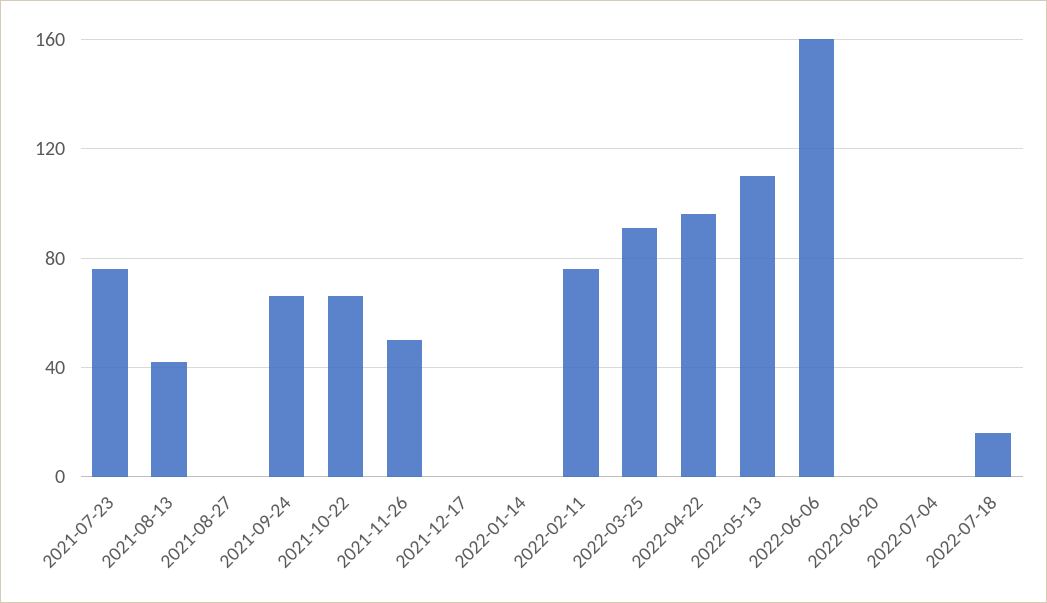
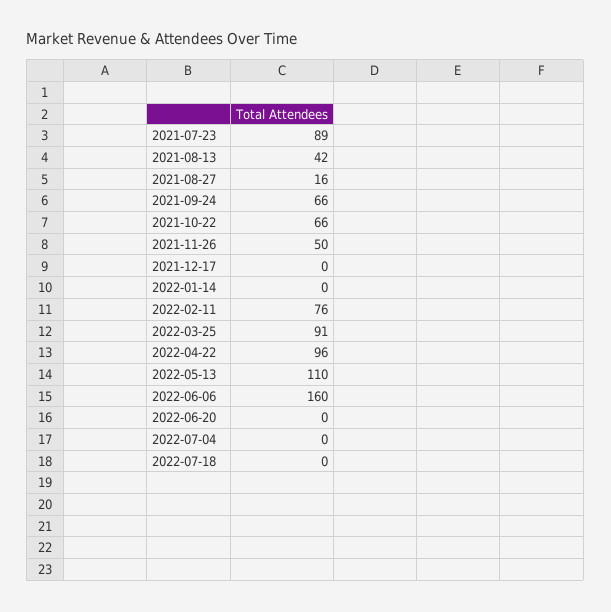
2021-07-23: 75 -> 89
2021-08-27: 0 -> 16
2022-07-18: 15 -> 0

